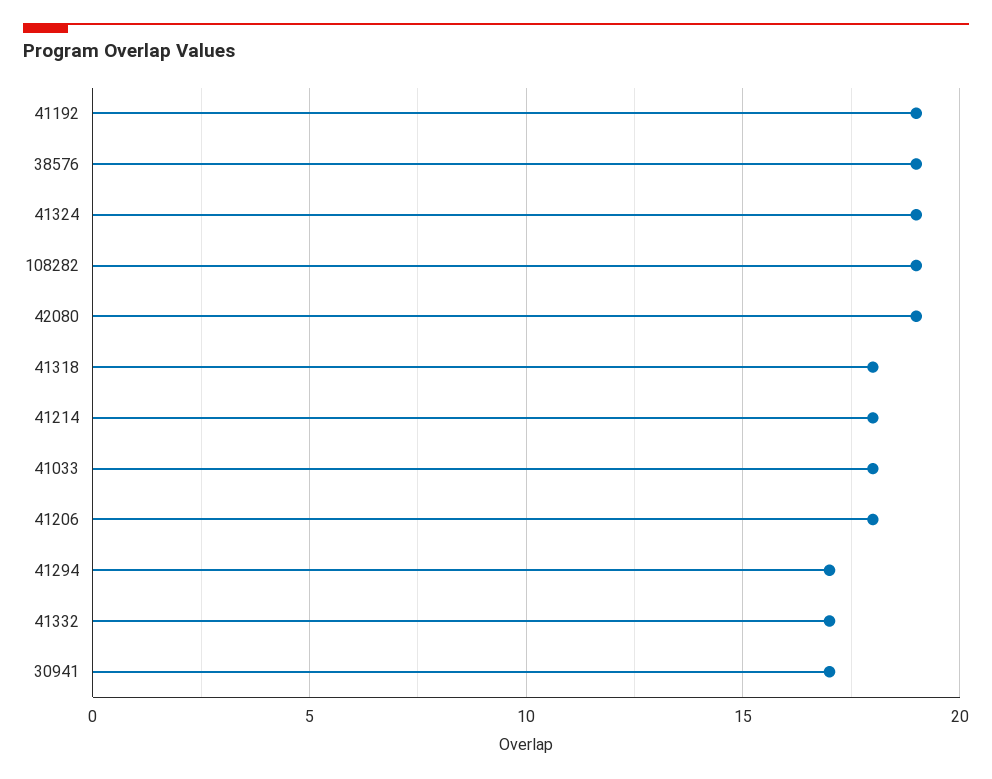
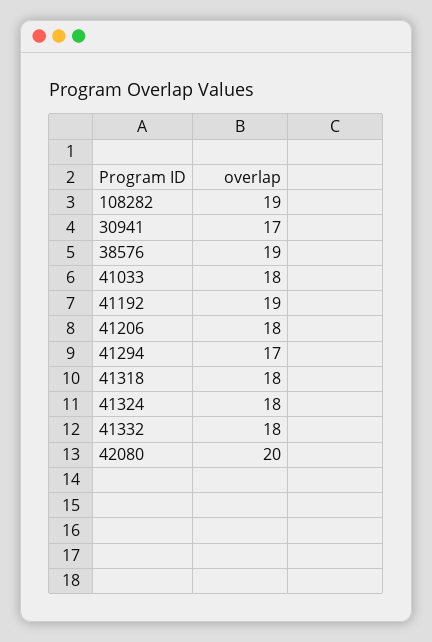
41324: 19 -> 18
42080: 19 -> 20
41214: 18 -> none
41332: 17 -> 18

